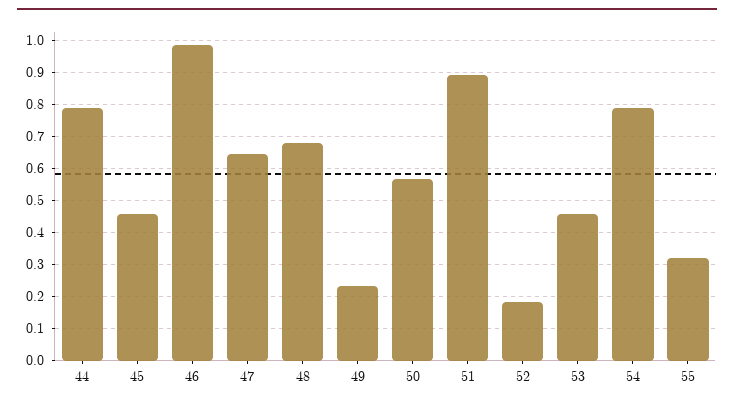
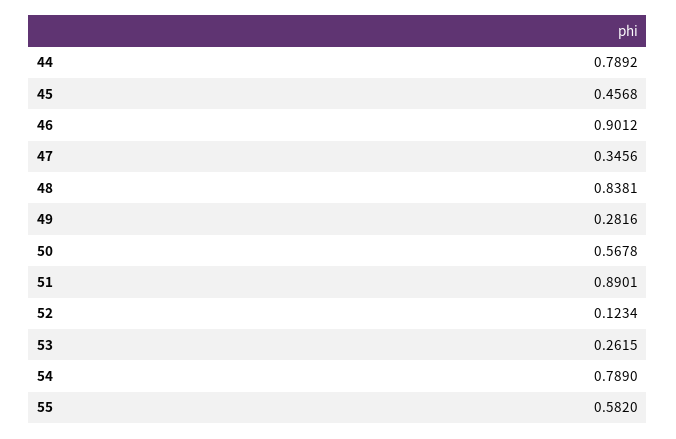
46: 0.98 -> 0.9012
47: 0.64 -> 0.3456
48: 0.68 -> 0.8381
49: 0.24 -> 0.2816
52: 0.18 -> 0.1234
53: 0.46 -> 0.2615
55: 0.32 -> 0.582

